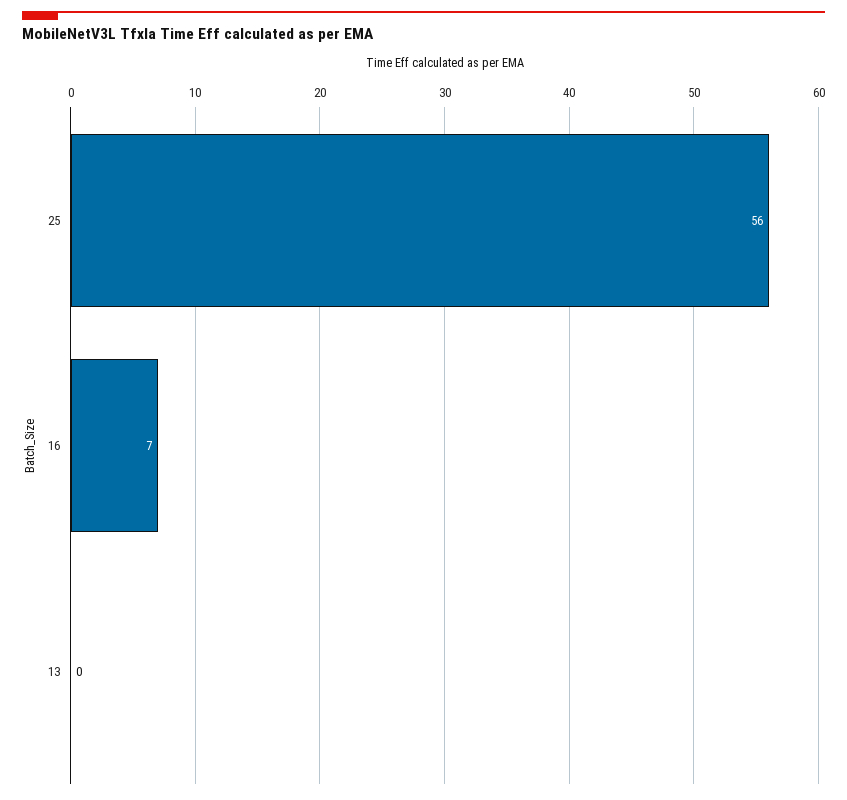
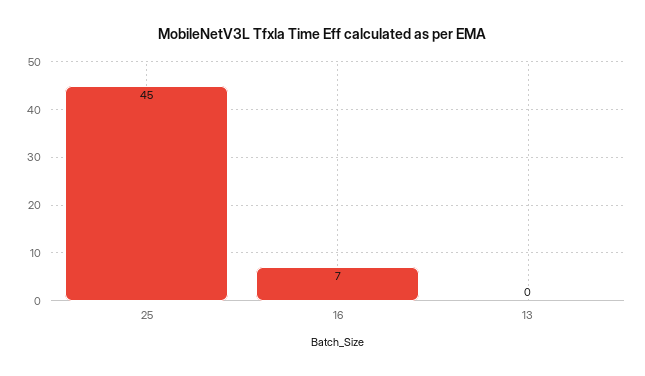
25: 56 -> 45

